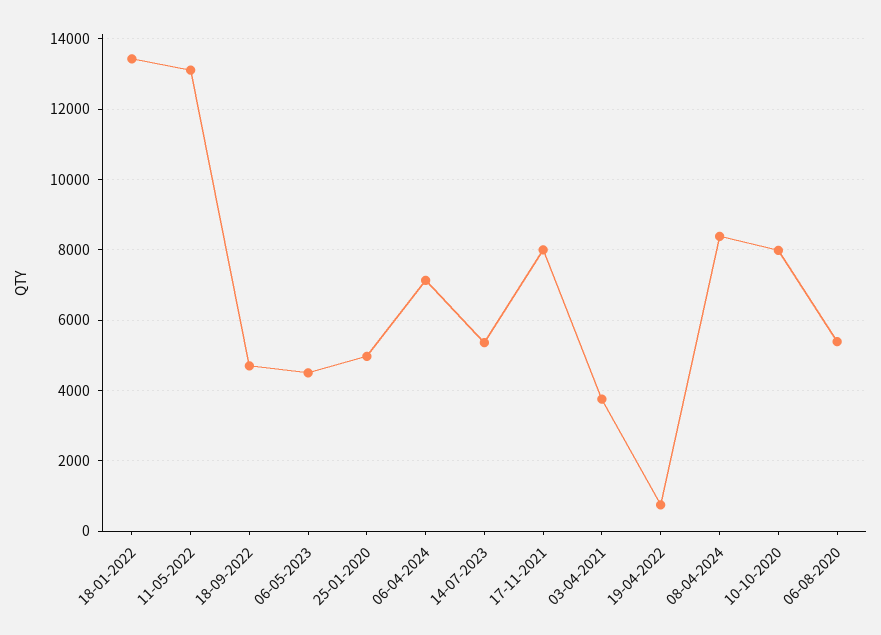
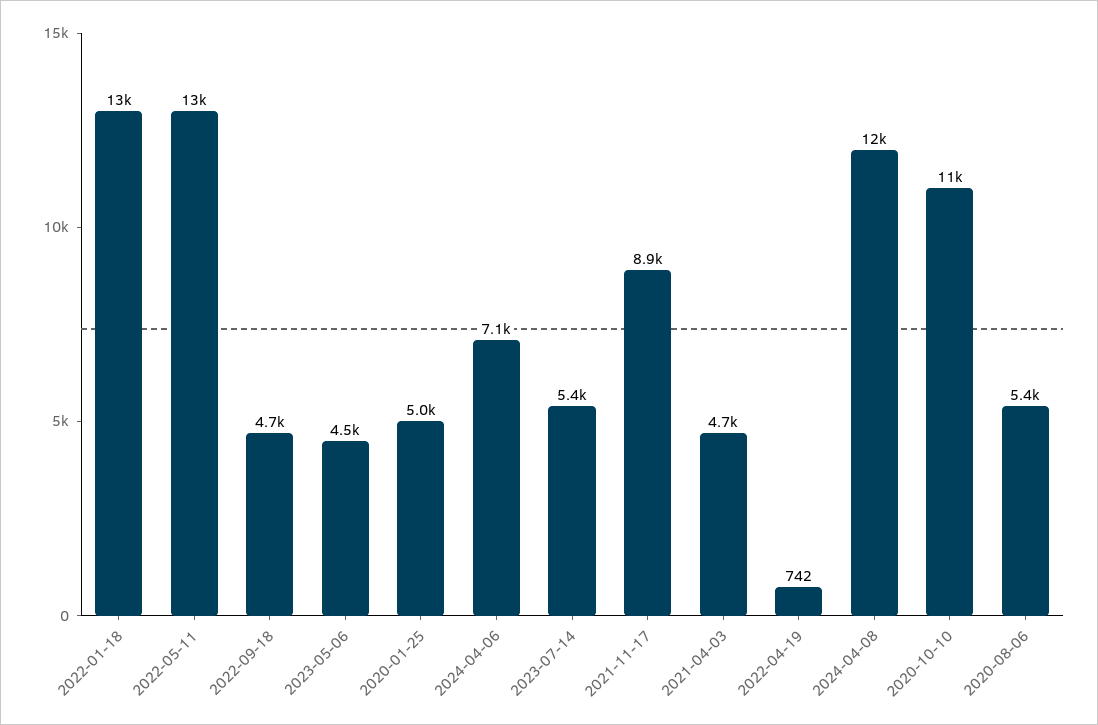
17-11-2021: 8000 -> 8900
03-04-2021: 3800 -> 4700
08-04-2024: 8400 -> 12000
10-10-2020: 8000 -> 11000

